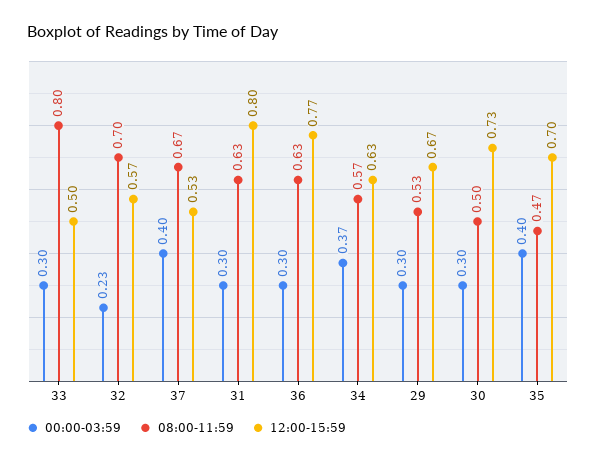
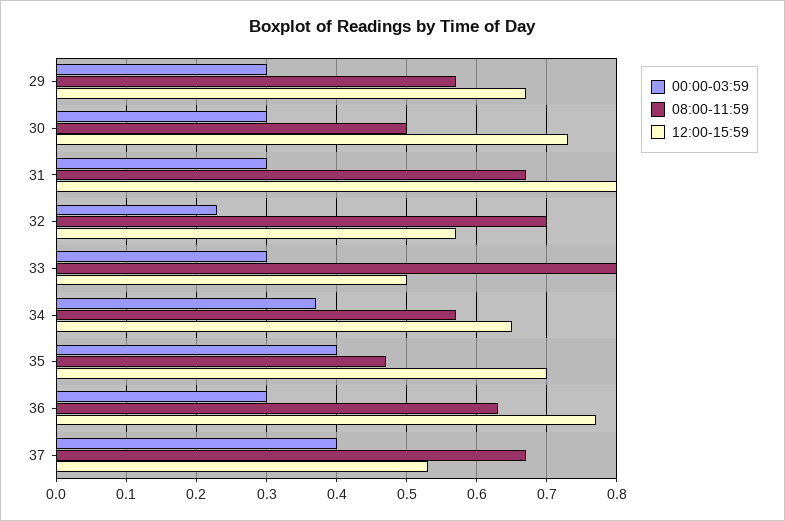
08:00-11:59, 31: 0.63 -> 0.67
12:00-15:59, 34: 0.63 -> 0.65
08:00-11:59, 29: 0.53 -> 0.57

